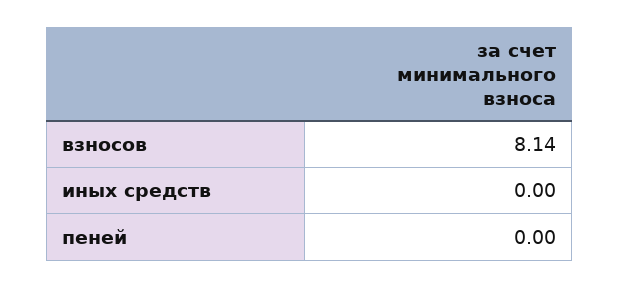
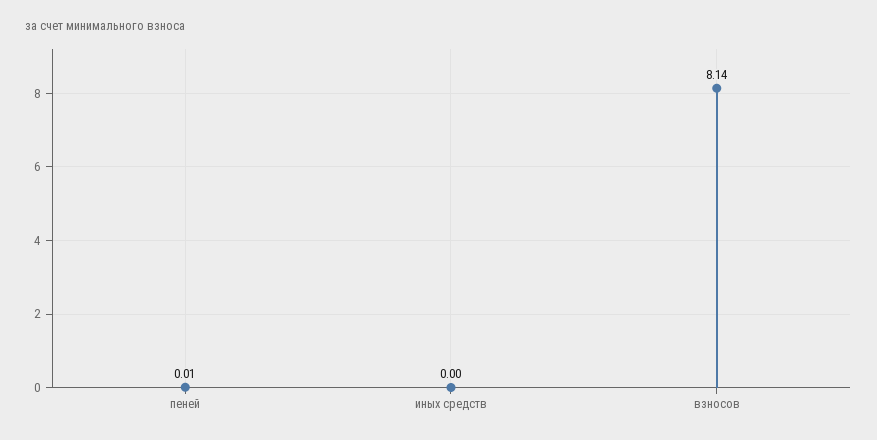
пеней: 0 -> 0.01

